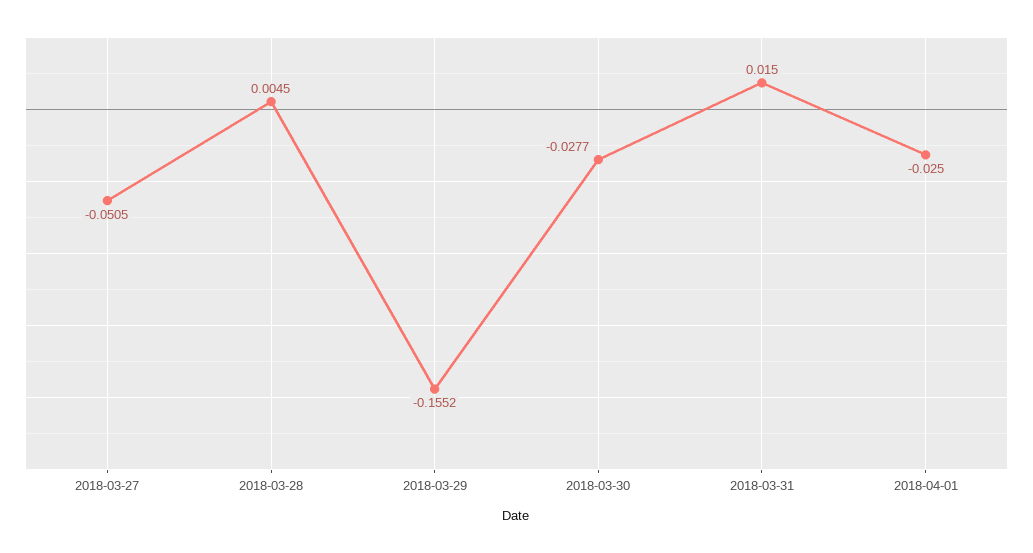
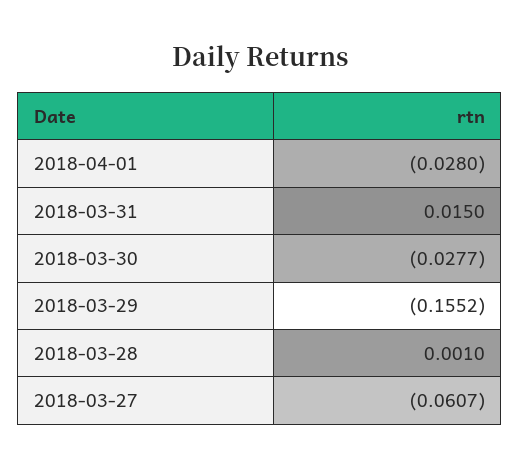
2018-03-27: -0.0505 -> -0.0607
2018-03-28: 0.0045 -> 0.001
2018-04-01: -0.025 -> -0.028

